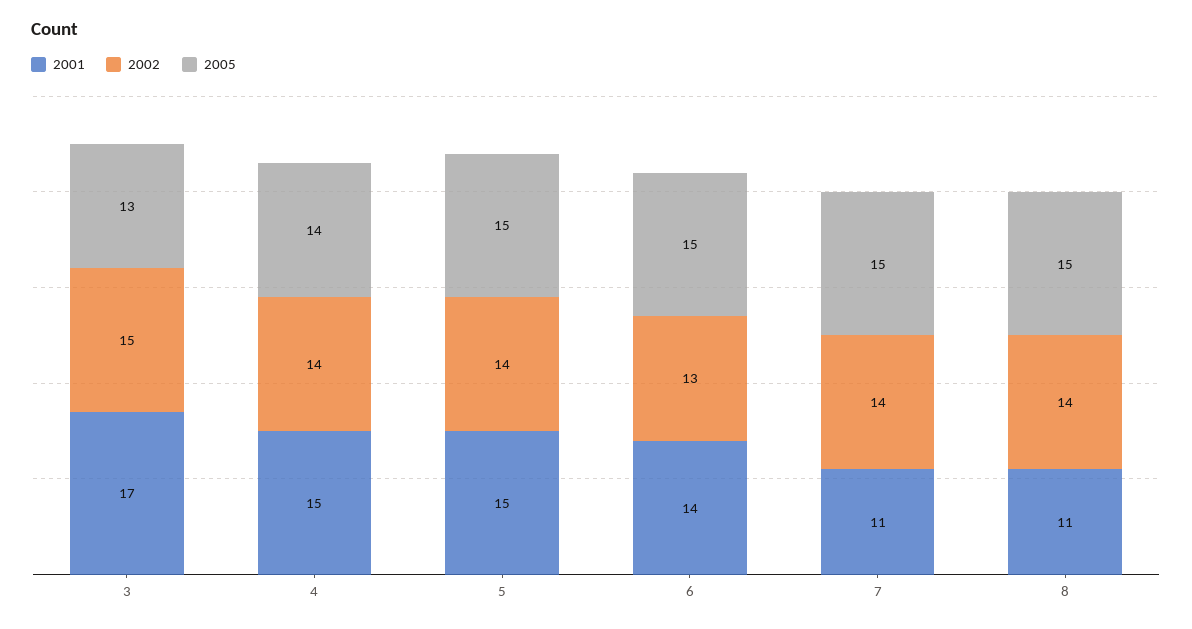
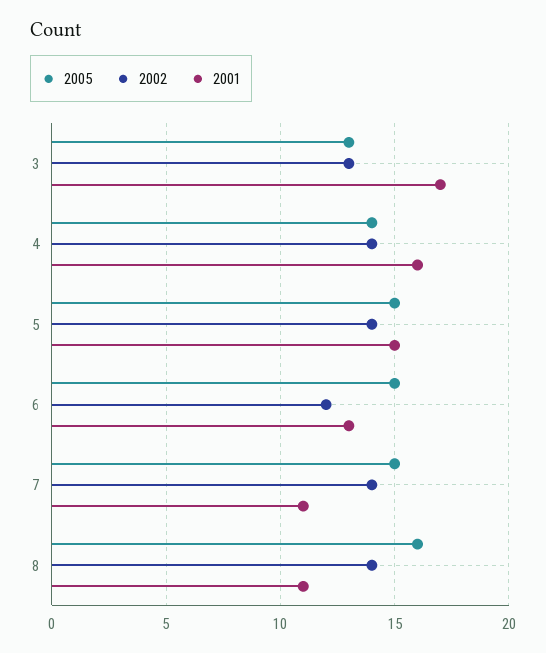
2002, 3: 15 -> 13
2001, 4: 15 -> 16
2001, 6: 14 -> 13
2002, 6: 13 -> 12
2005, 8: 15 -> 16

